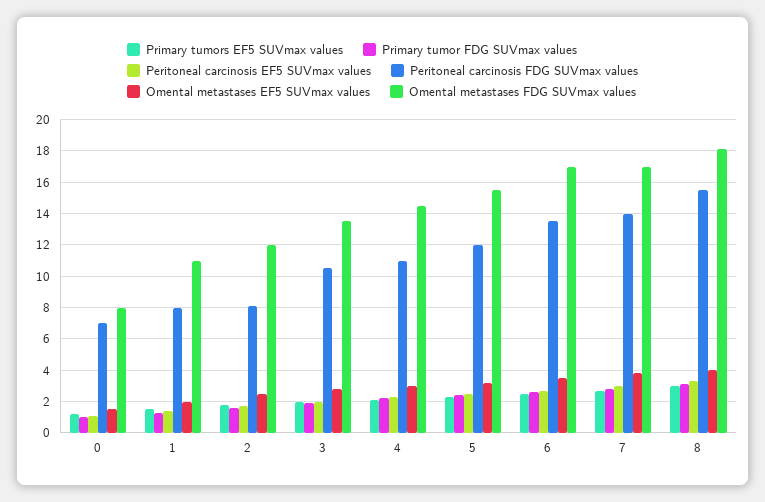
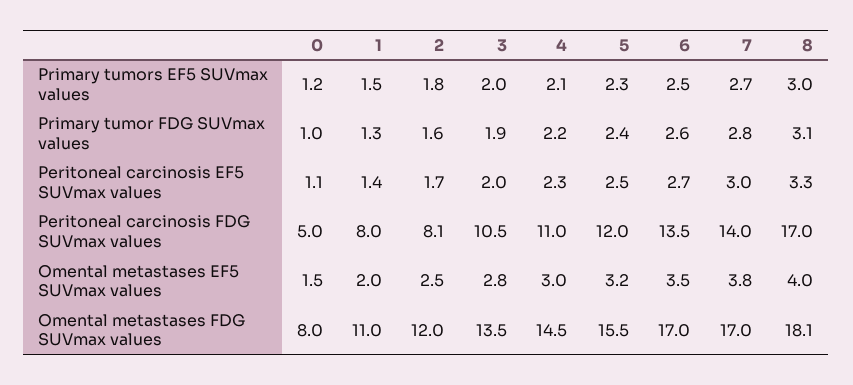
Peritoneal carcinosis FDG SUVmax values, 0: 7 -> 5
Peritoneal carcinosis FDG SUVmax values, 8: 15.5 -> 17

